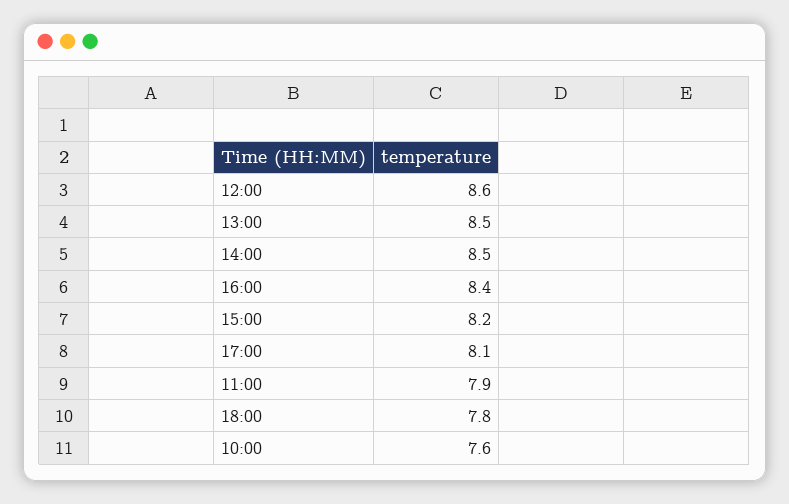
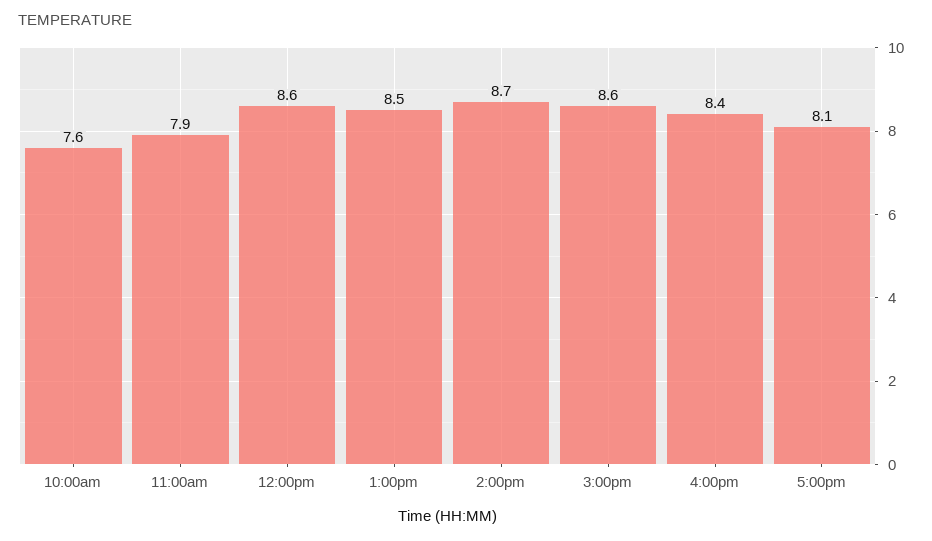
14:00: 8.5 -> 8.7
15:00: 8.2 -> 8.6
18:00: 7.8 -> none

